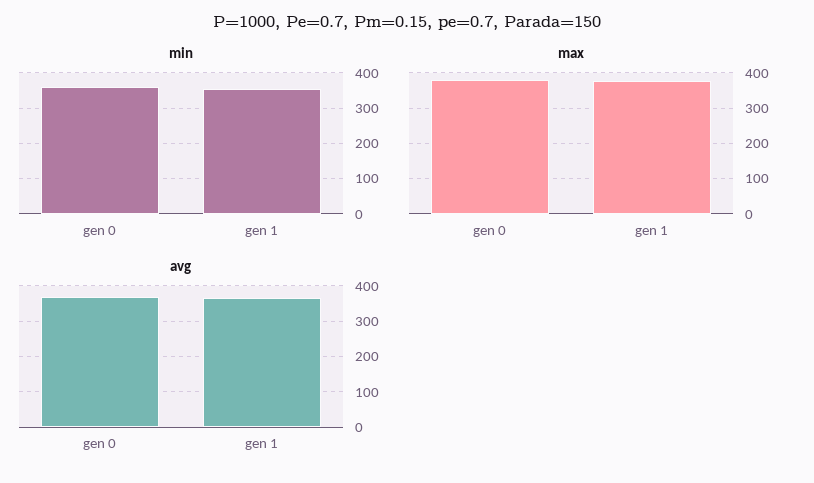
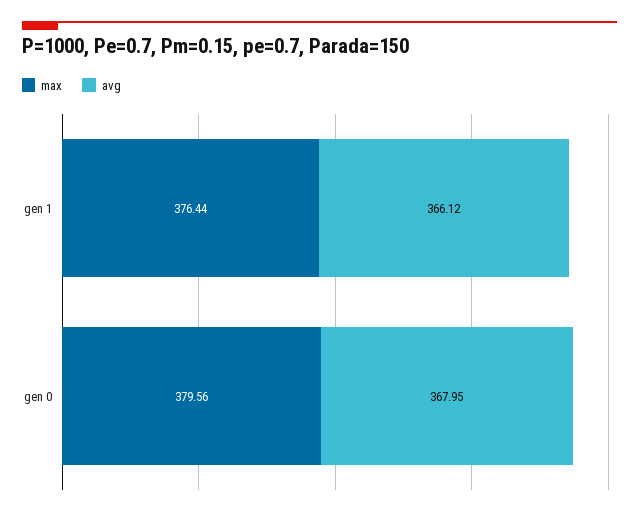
min, gen 0: 360 -> none
min, gen 1: 360 -> none

